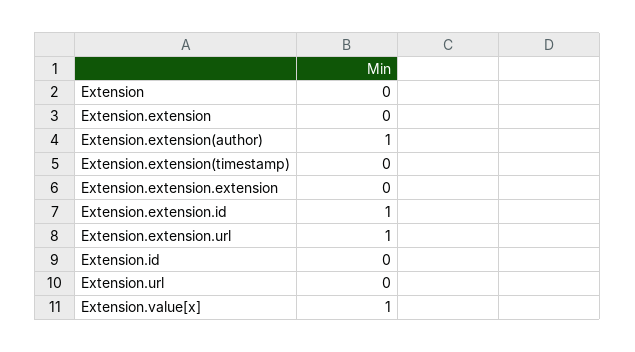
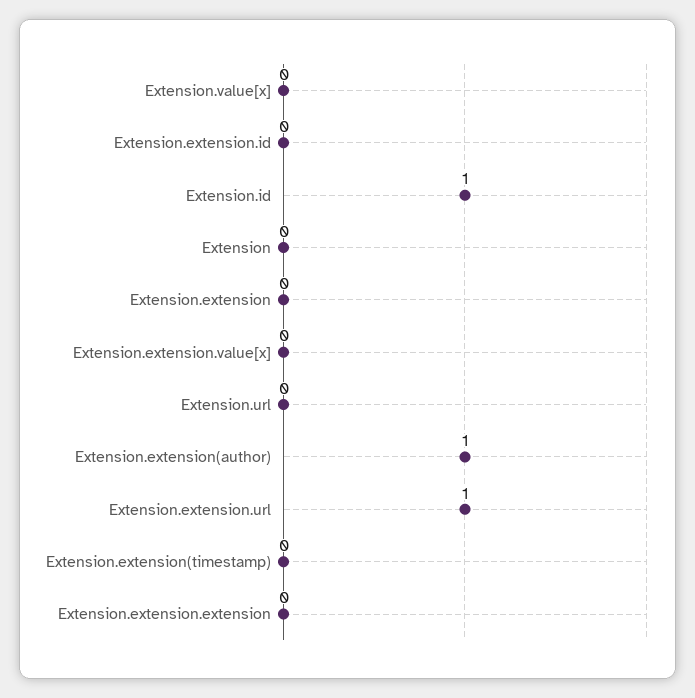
Extension.extension.id: 1 -> 0
Extension.id: 0 -> 1
Extension.value[x]: 1 -> 0
Extension.extension.value[x]: none -> 0

